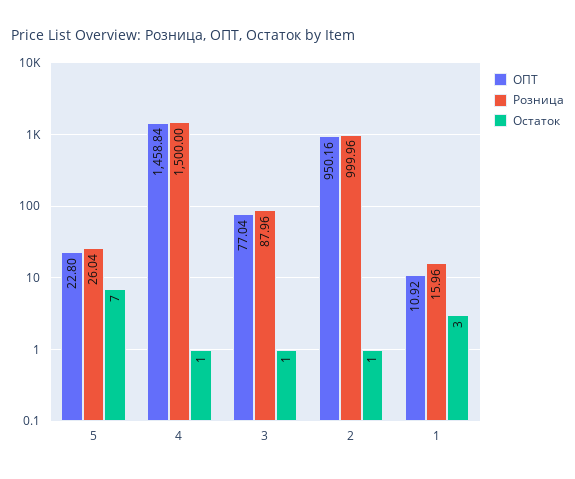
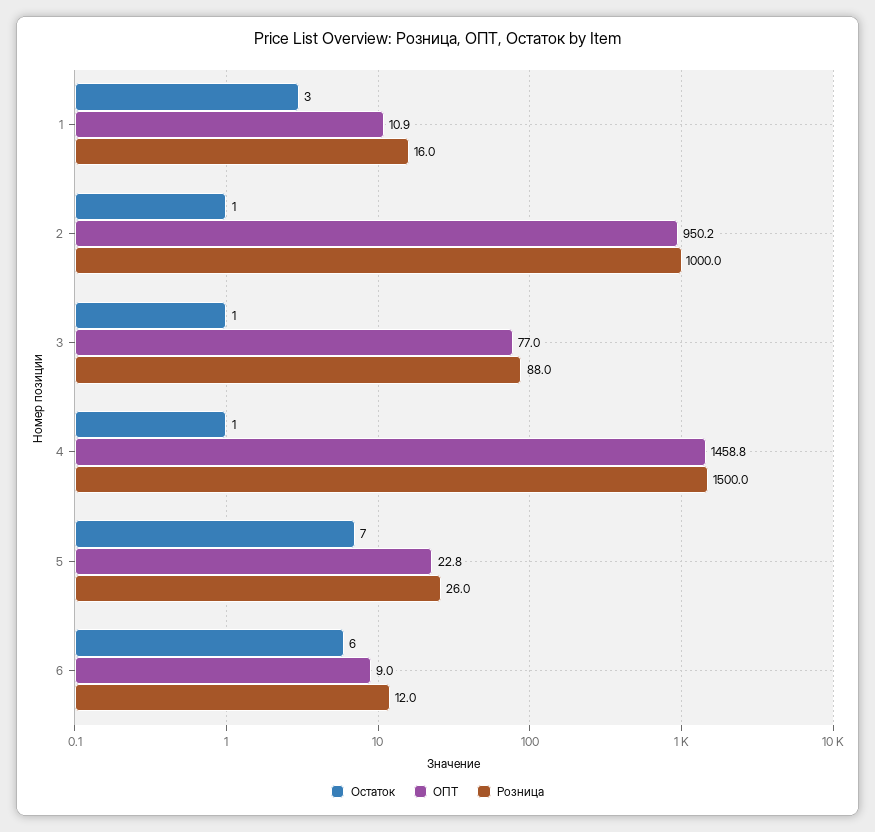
Остаток, 6: none -> 6
ОПТ, 6: none -> 9
Розница, 6: none -> 12

